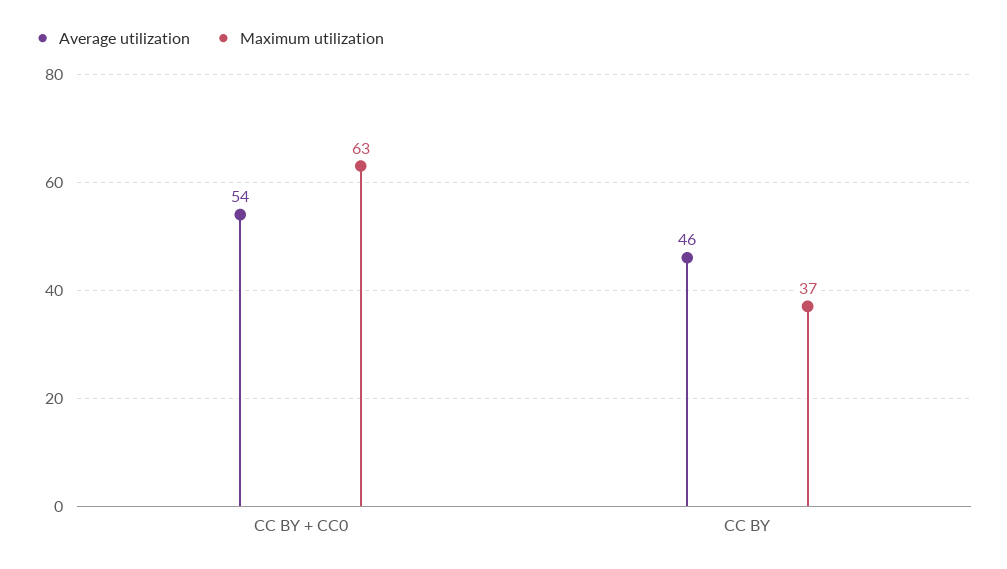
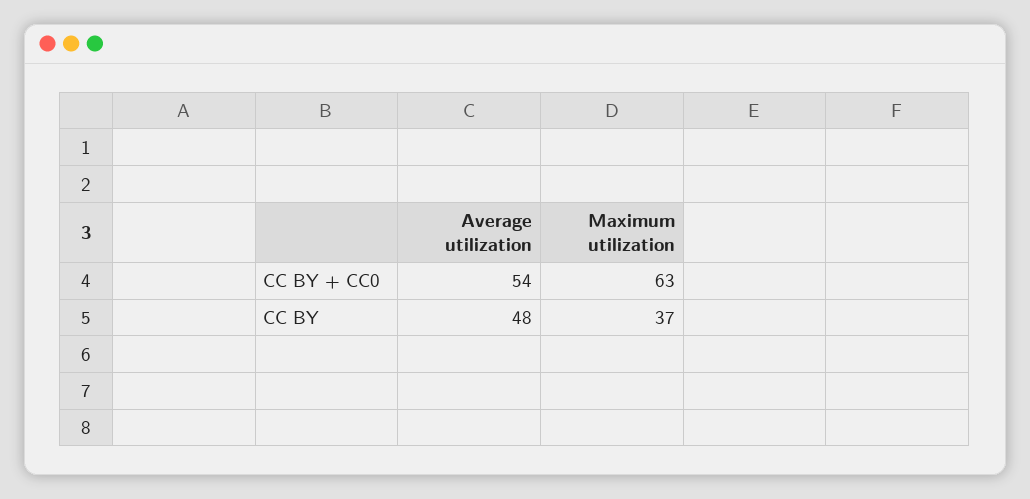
Average utilization, CC BY: 46 -> 48

